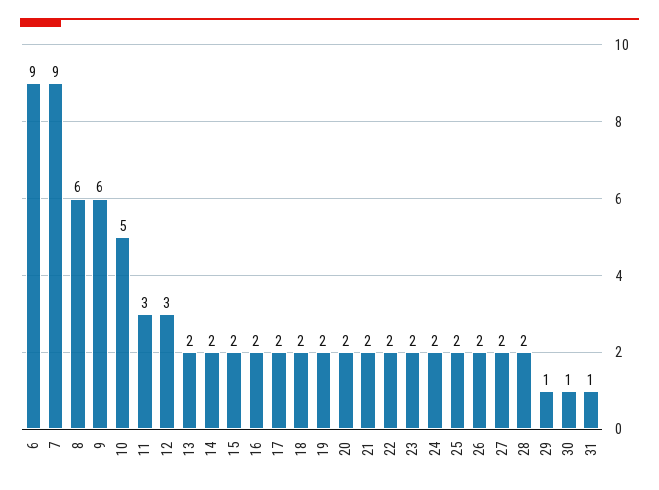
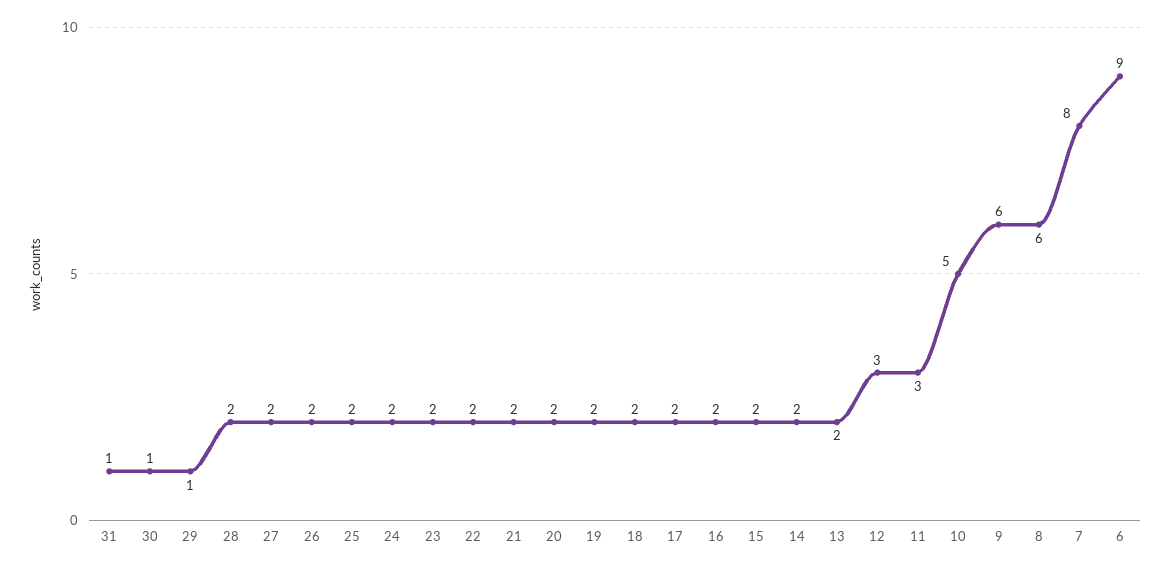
7: 9 -> 8

